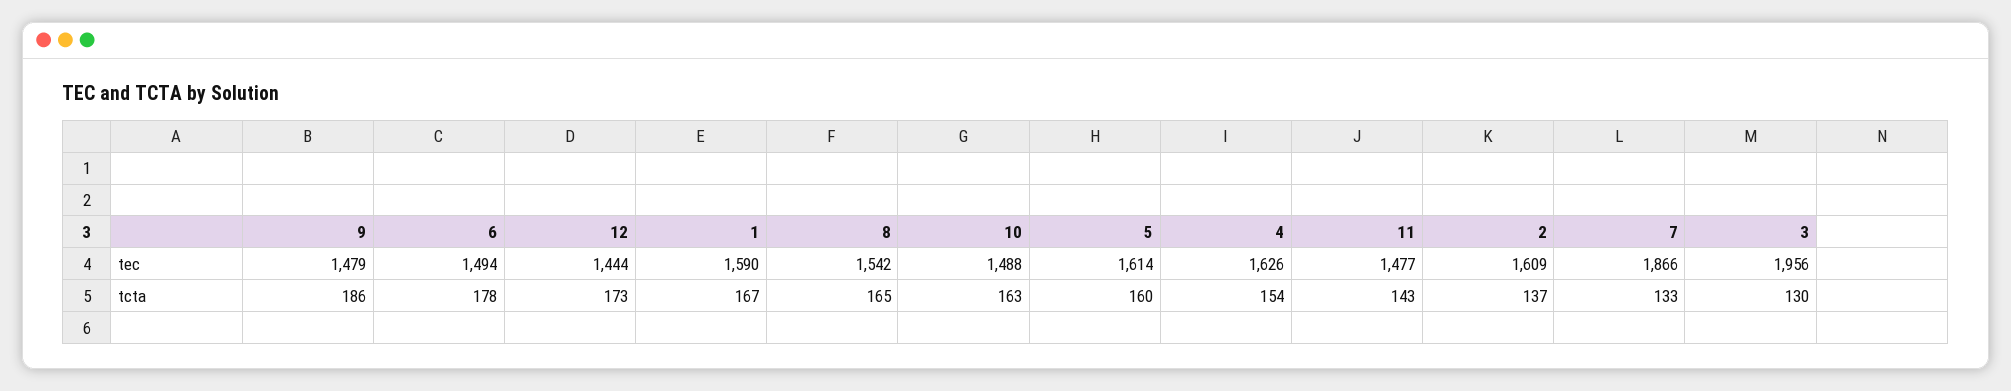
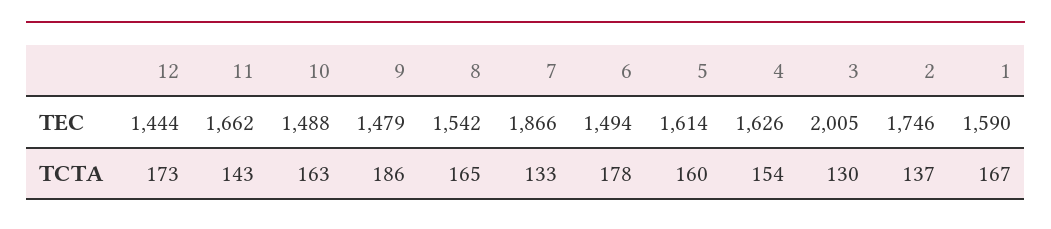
11, tec: 1477 -> 1662
2, tec: 1609 -> 1746
3, tec: 1956 -> 2005

